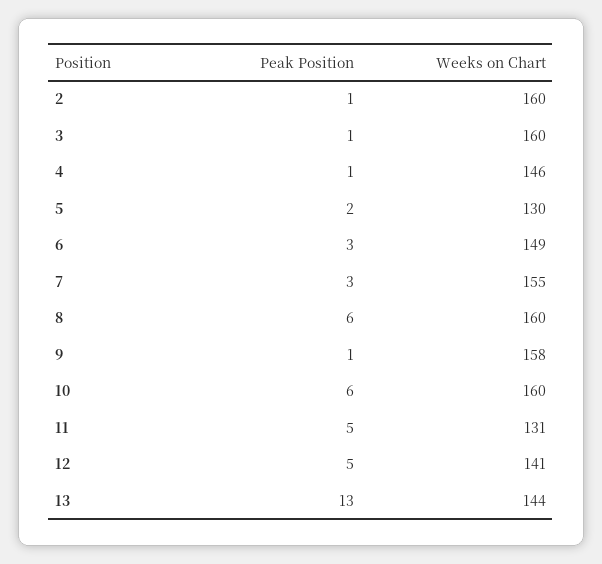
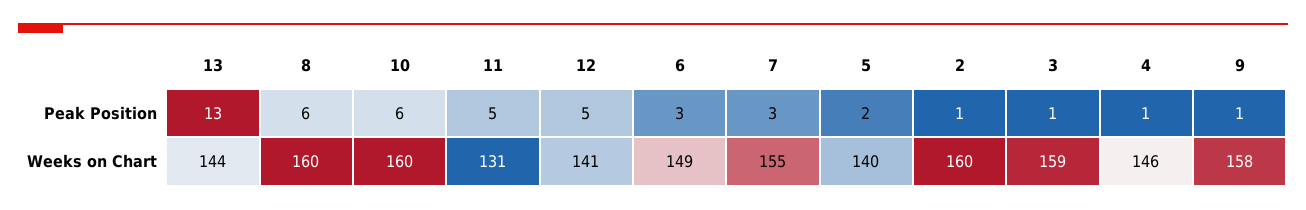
Weeks on Chart, 3: 160 -> 159
Weeks on Chart, 5: 130 -> 140

